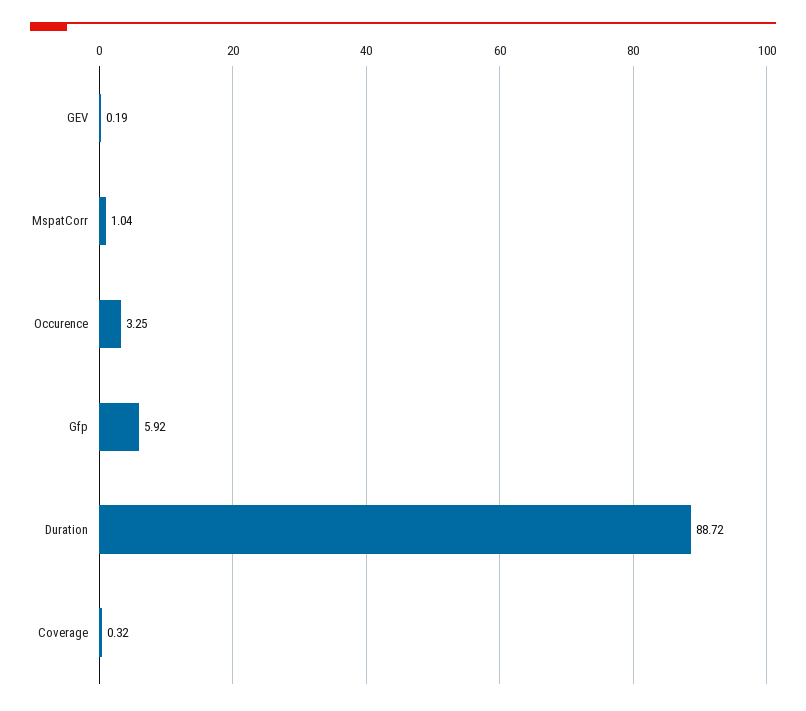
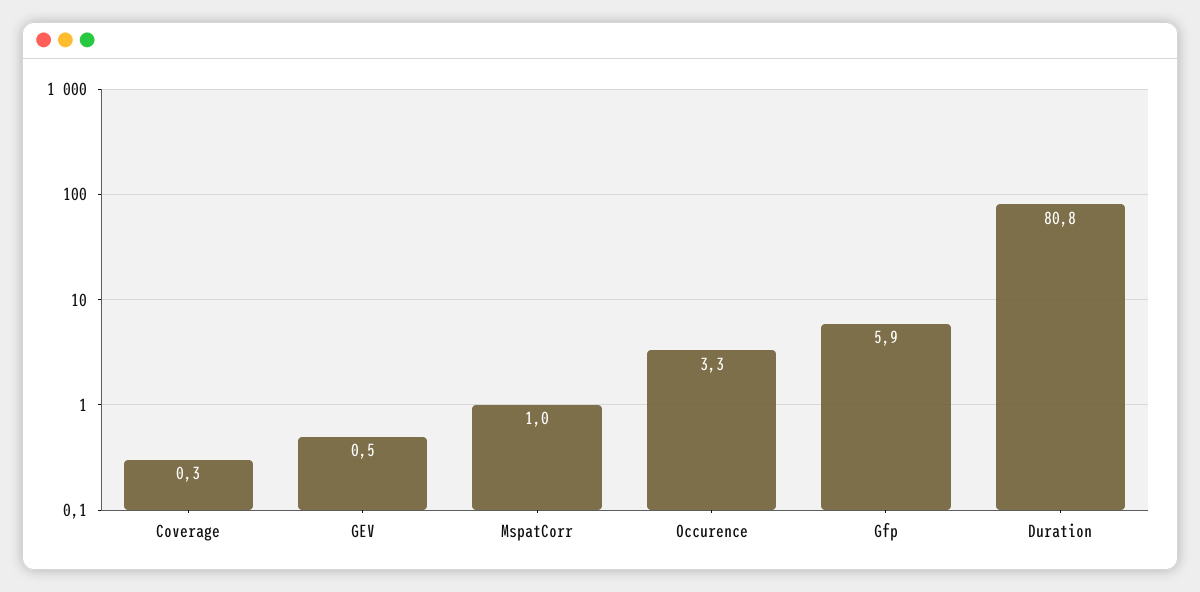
GEV: 0.19 -> 0.5
Duration: 88.72 -> 80.8

